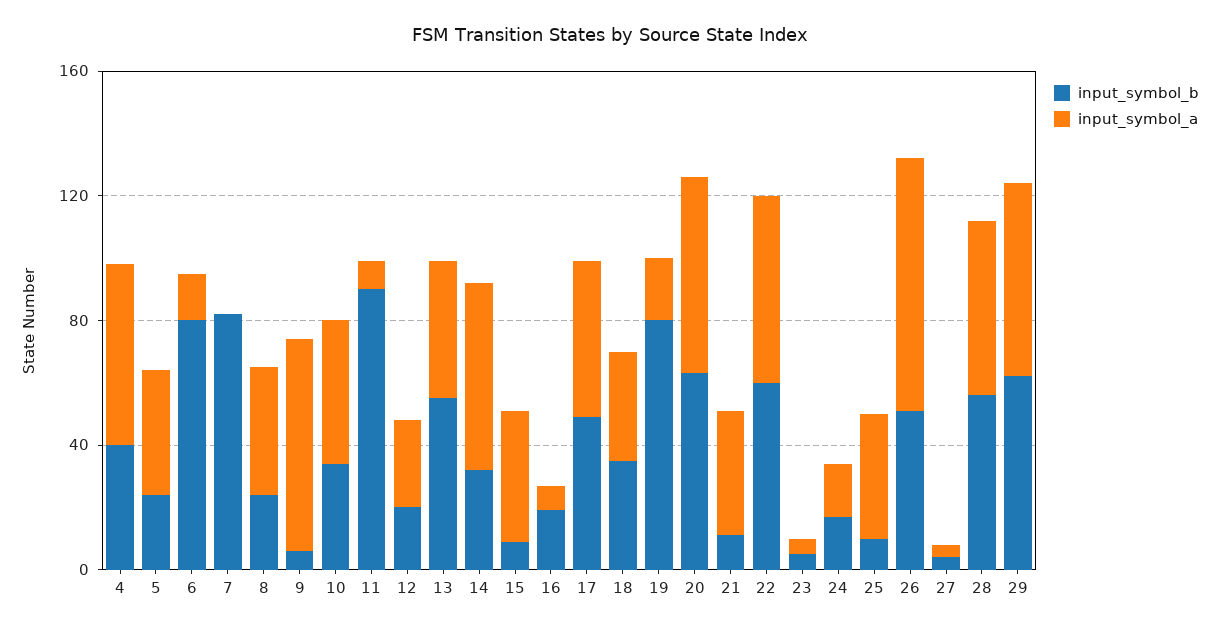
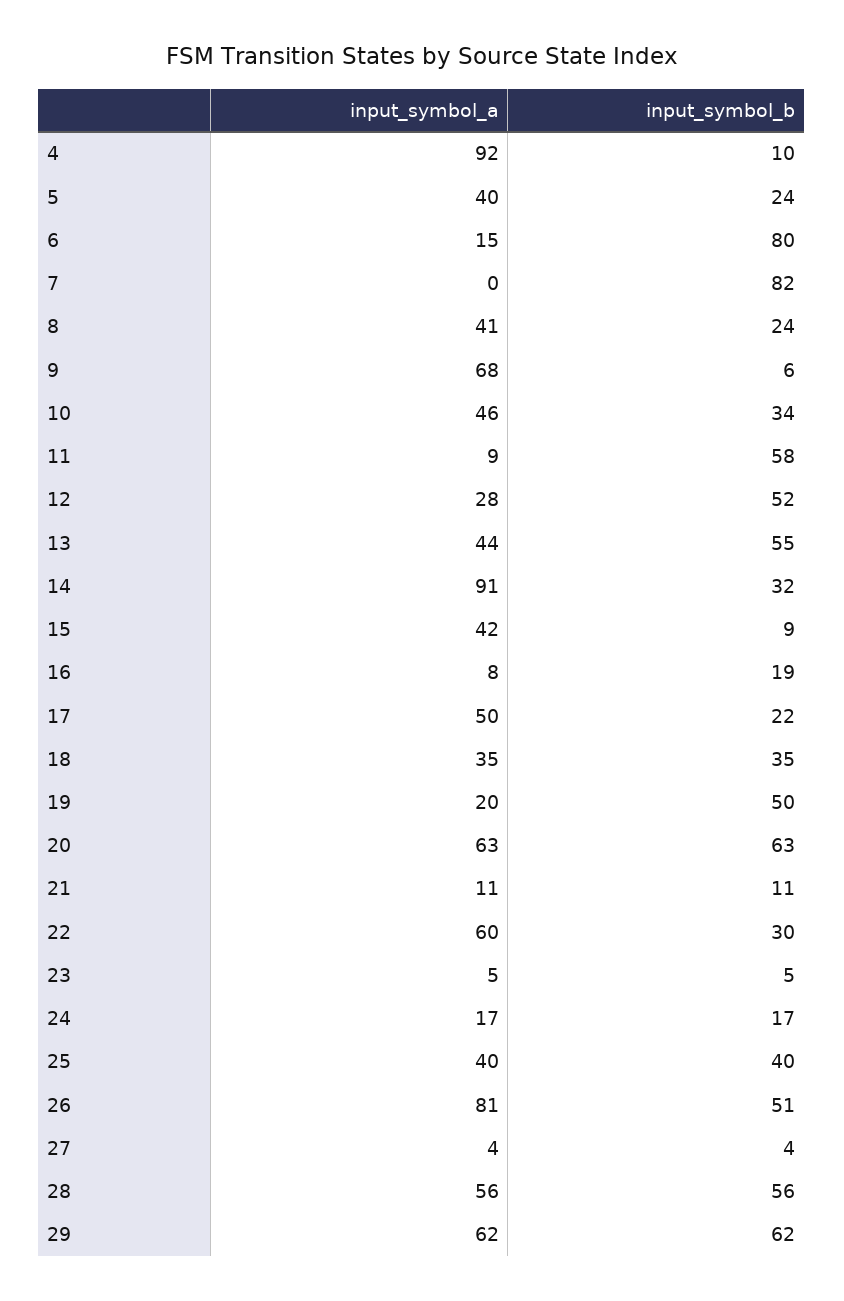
input_symbol_b, 4: 40 -> 10
input_symbol_a, 4: 60 -> 92
input_symbol_b, 11: 90 -> 58
input_symbol_b, 12: 20 -> 52
input_symbol_a, 14: 60 -> 91
input_symbol_b, 17: 50 -> 22
input_symbol_b, 19: 80 -> 50
input_symbol_a, 21: 40 -> 11
input_symbol_b, 22: 60 -> 30
input_symbol_b, 25: 10 -> 40

